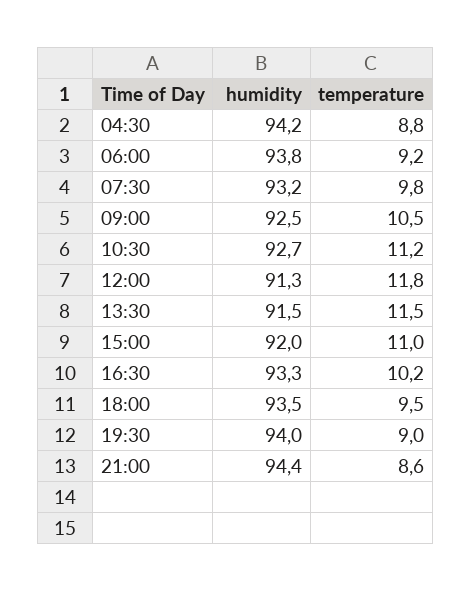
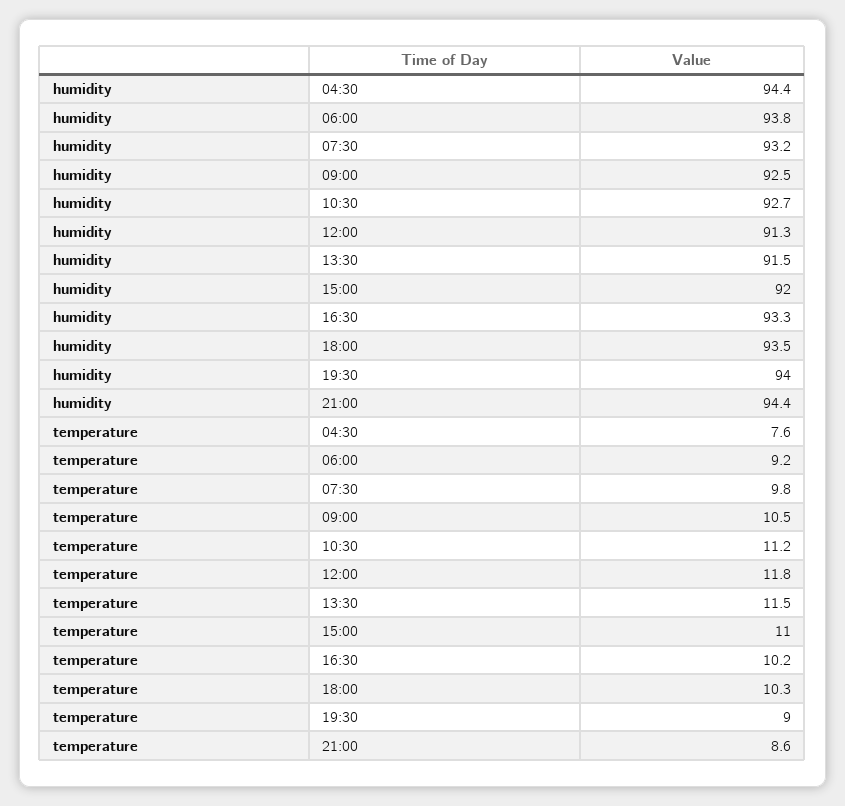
humidity, 04:30: 94.2 -> 94.4
temperature, 04:30: 8.8 -> 7.6
temperature, 18:00: 9.5 -> 10.3

